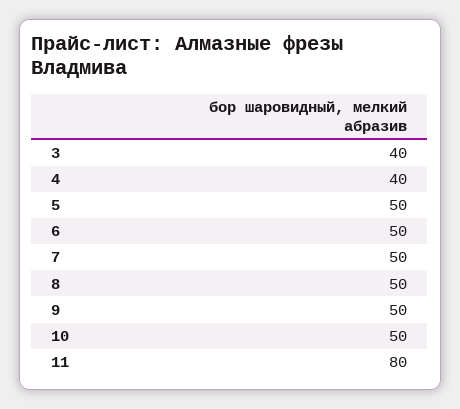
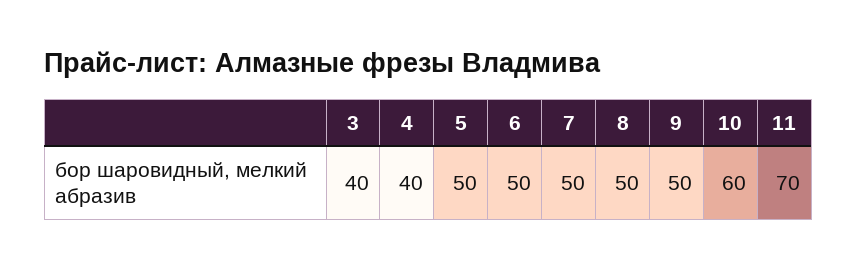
10: 50 -> 60
11: 80 -> 70

